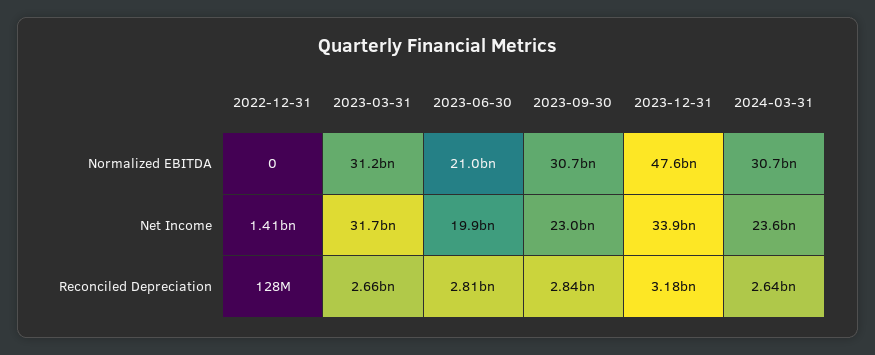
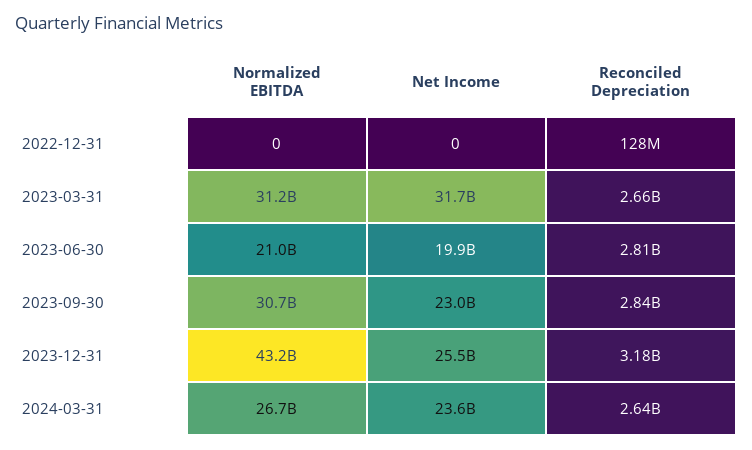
2023-12-31, Normalized EBITDA: 47600000000 -> 43200000000
2024-03-31, Normalized EBITDA: 30700000000 -> 26700000000
2022-12-31, Net Income: 1410000000 -> 0
2023-12-31, Net Income: 33900000000 -> 25500000000

